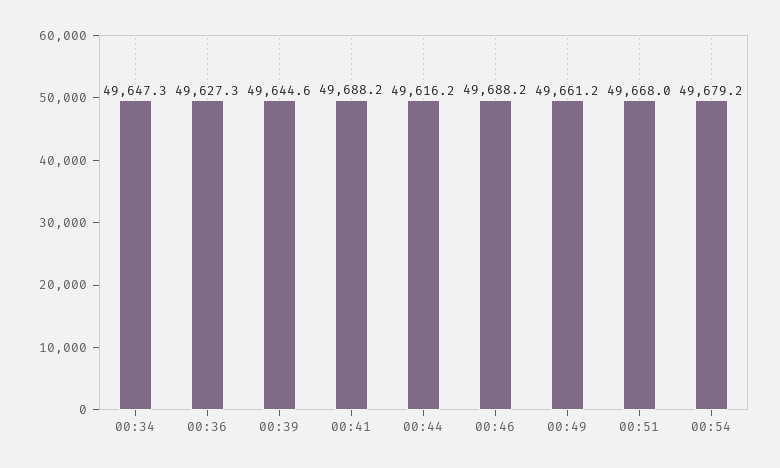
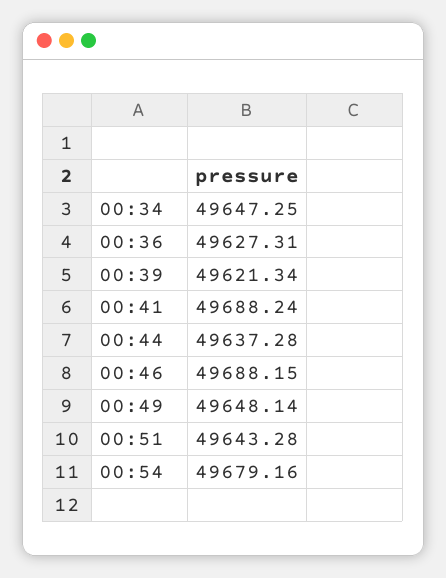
00:39: 49644.6 -> 49621.34
00:44: 49616.2 -> 49637.28
00:49: 49661.2 -> 49648.14
00:51: 49668 -> 49643.28

